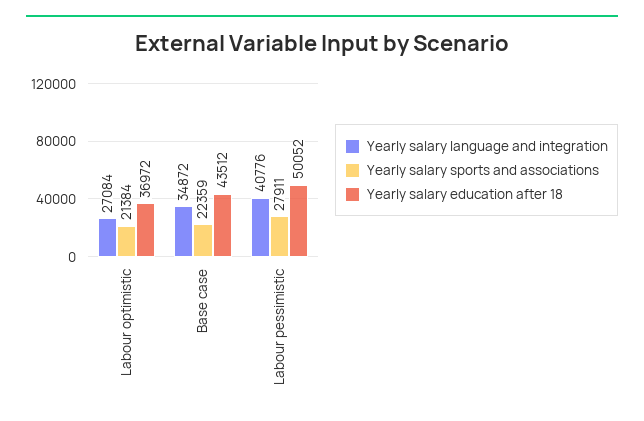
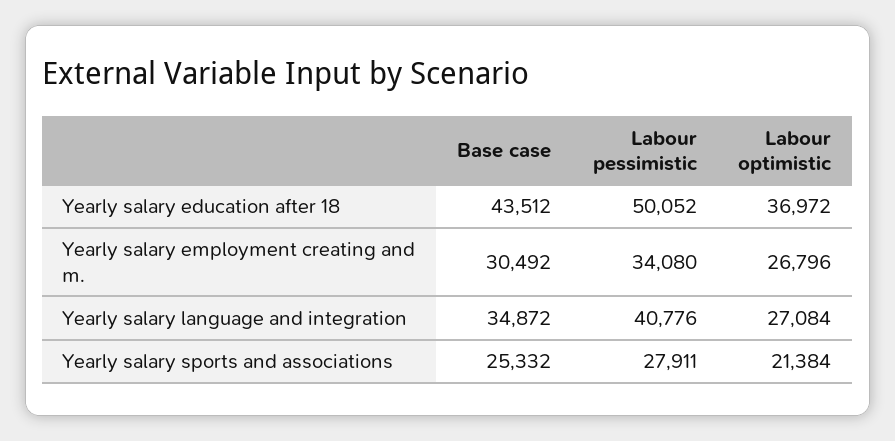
Yearly salary sports and associations, Base case: 22359 -> 25332
Yearly salary employment creating and m., Base case: none -> 30492
Yearly salary employment creating and m., Labour pessimistic: none -> 34080
Yearly salary employment creating and m., Labour optimistic: none -> 26796

